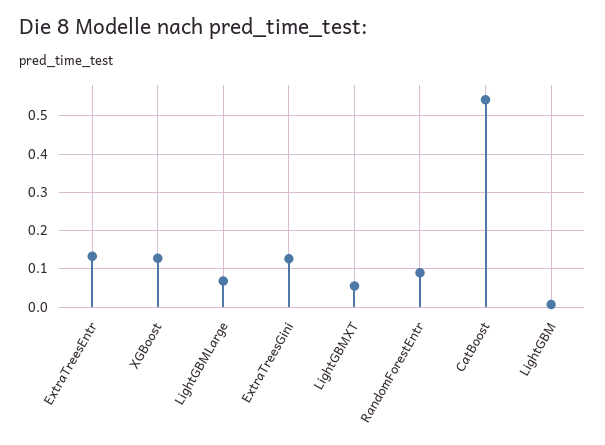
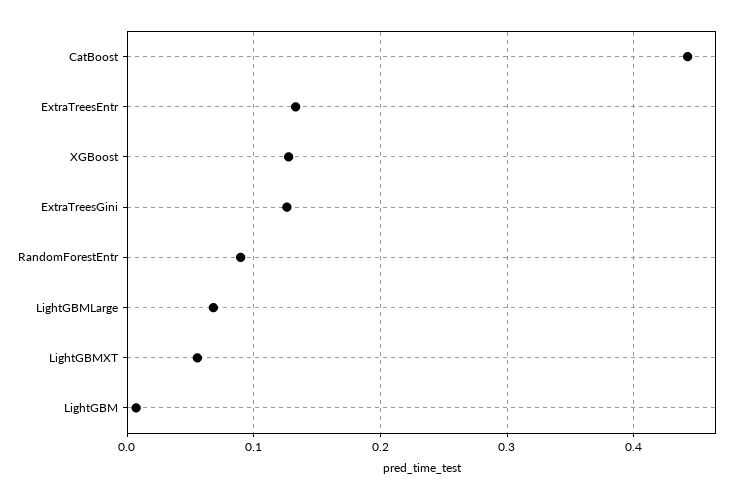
CatBoost: 0.54 -> 0.44

